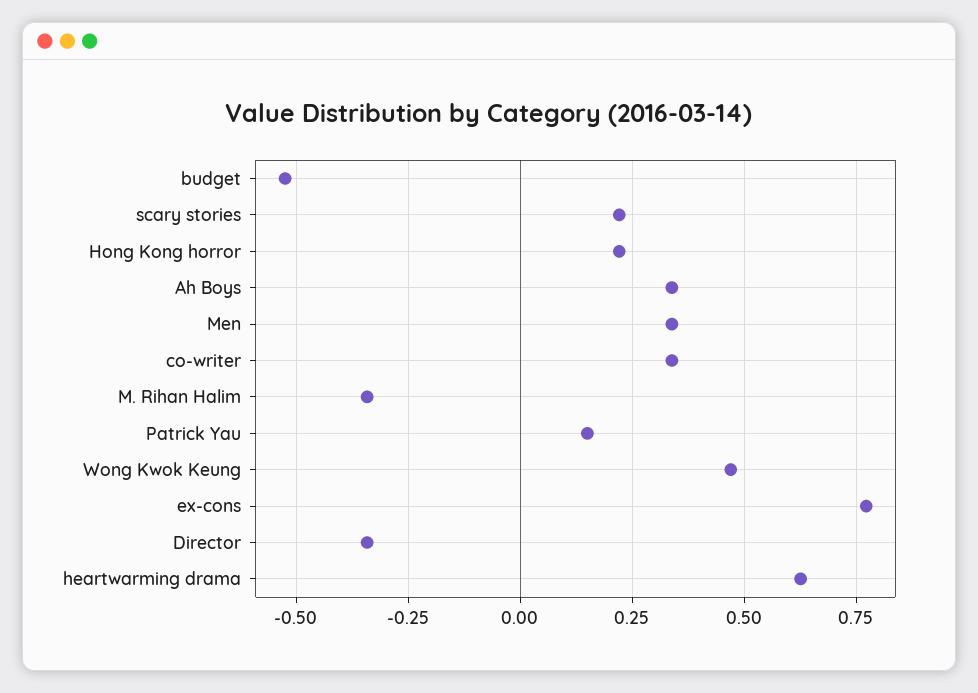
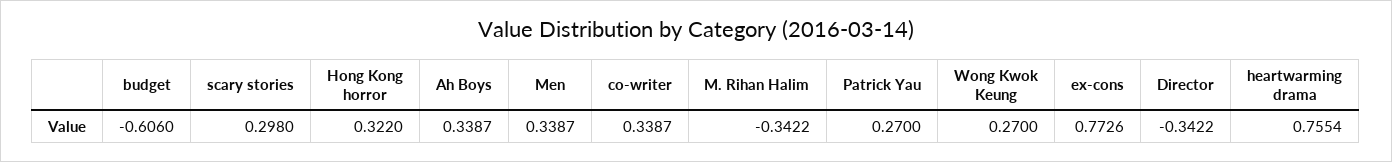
budget: -0.525 -> -0.606
scary stories: 0.225 -> 0.298
Hong Kong horror: 0.225 -> 0.322
Patrick Yau: 0.15 -> 0.27
Wong Kwok Keung: 0.475 -> 0.27
heartwarming drama: 0.625 -> 0.7554

